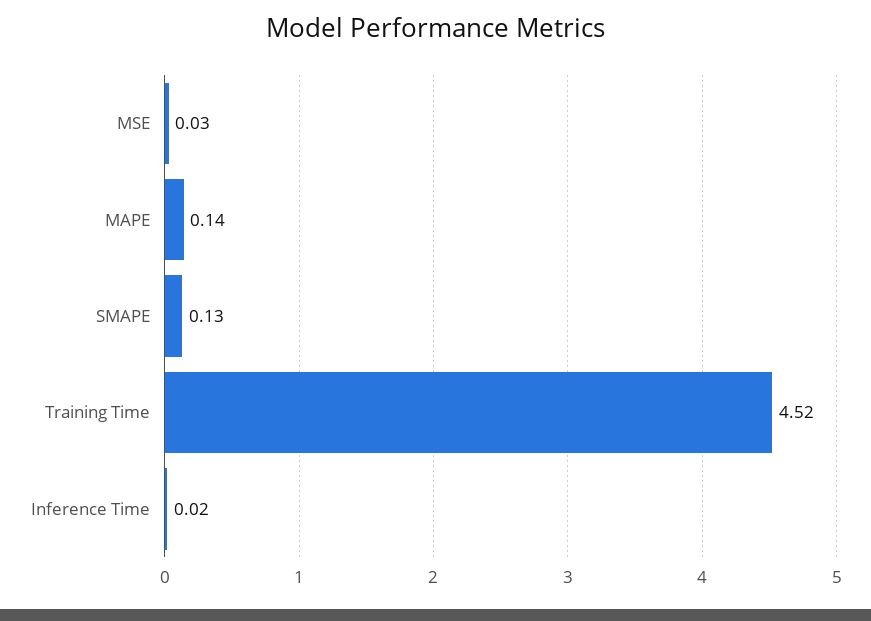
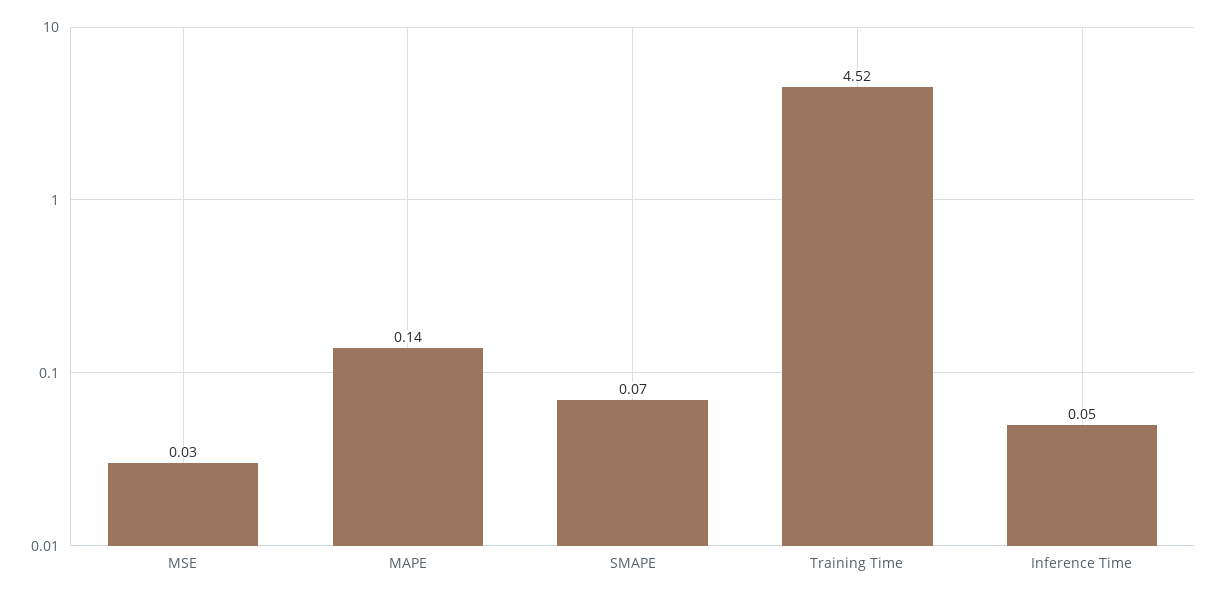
SMAPE: 0.13 -> 0.07
Inference Time: 0.02 -> 0.05

